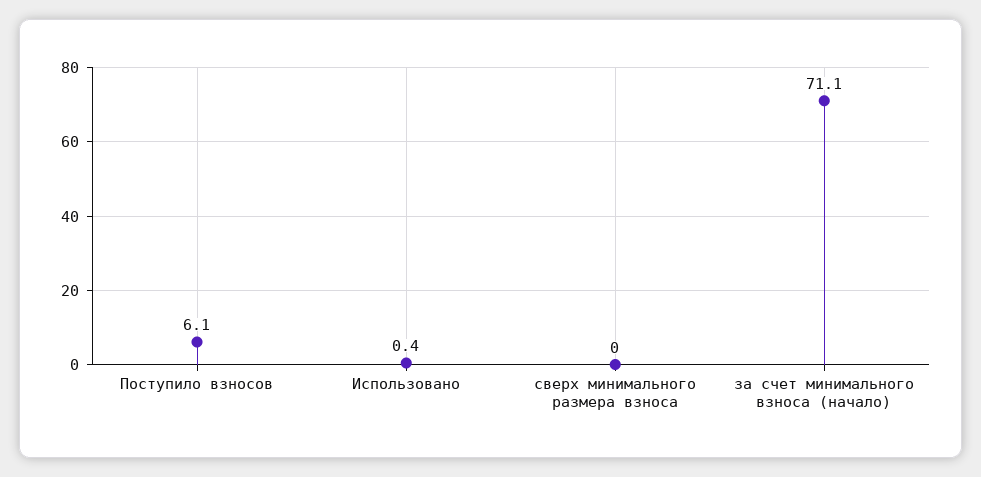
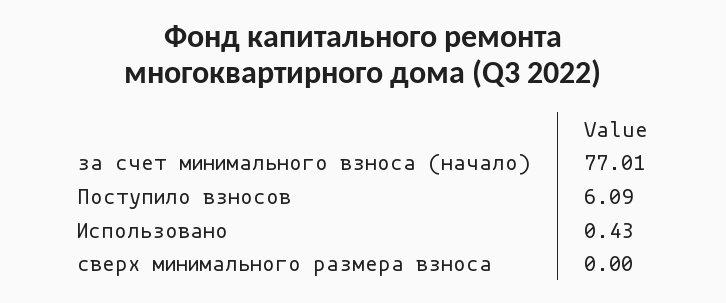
за счет минимального взноса (начало): 71.1 -> 77.01

